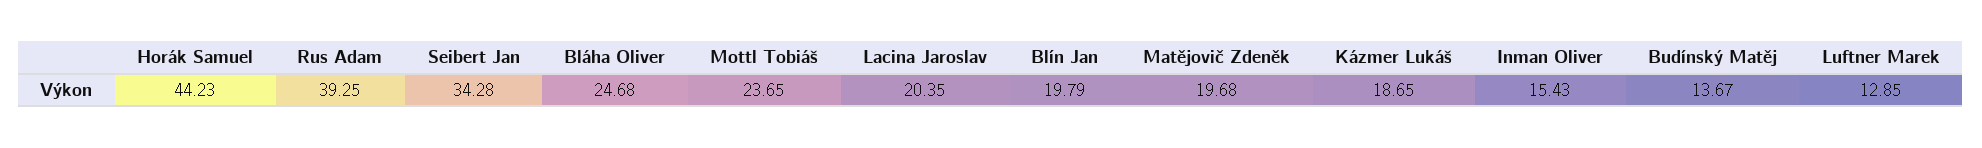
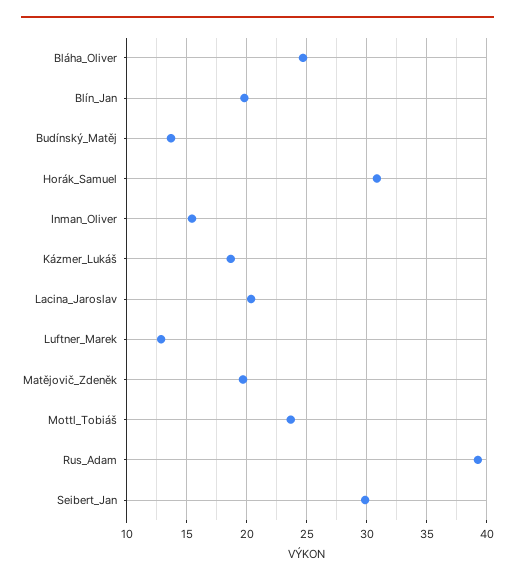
Horák Samuel: 44.23 -> 31
Seibert Jan: 34.28 -> 30

